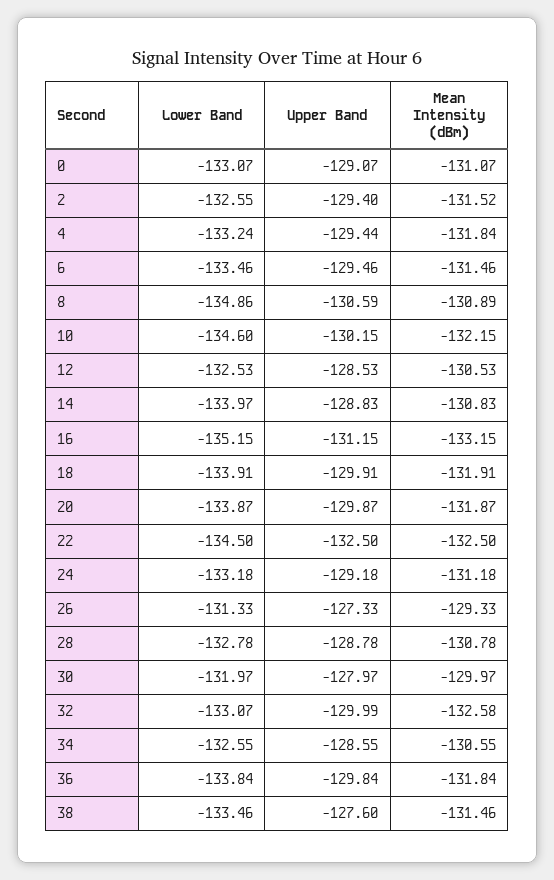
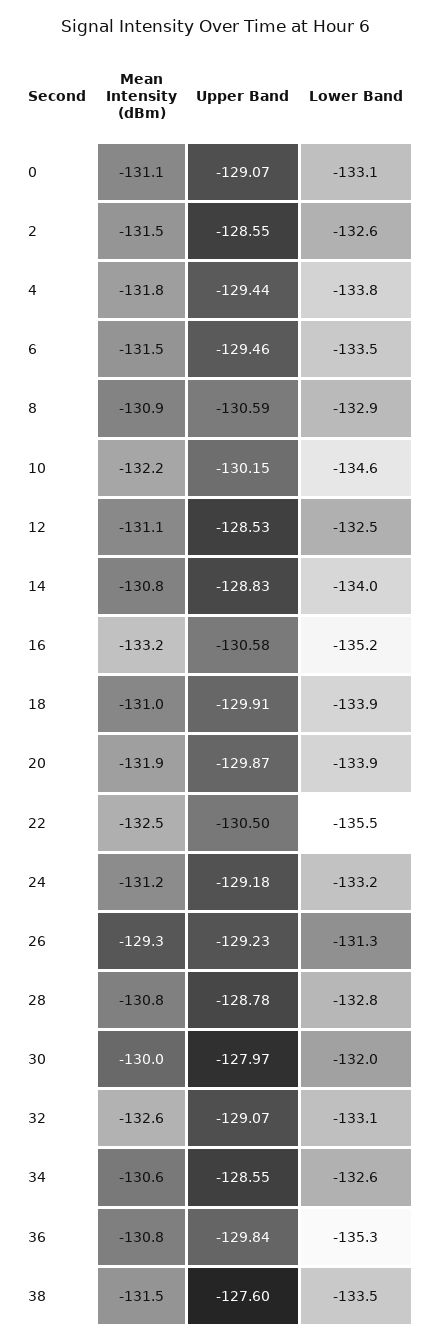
Upper Band, 2: -129.4 -> -128.55
Lower Band, 4: -133.24 -> -133.8
Lower Band, 8: -134.86 -> -132.9
Mean Intensity (dBm), 12: -130.53 -> -131.1
Upper Band, 16: -131.15 -> -130.58
Mean Intensity (dBm), 18: -131.91 -> -131
Lower Band, 22: -134.5 -> -135.5
Upper Band, 22: -132.5 -> -130.5
Upper Band, 26: -127.33 -> -129.23
Upper Band, 32: -129.99 -> -129.07
Lower Band, 36: -133.84 -> -135.3
Mean Intensity (dBm), 36: -131.84 -> -130.8

